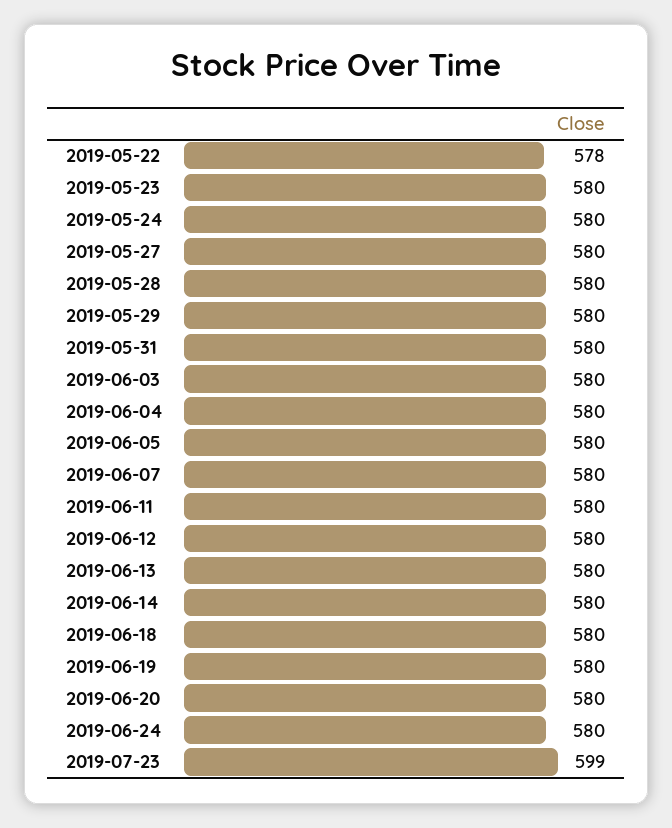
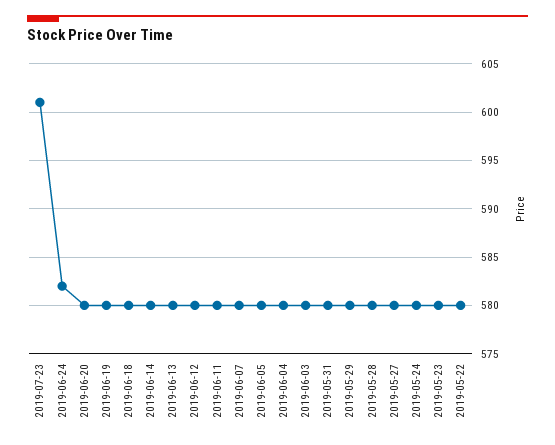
2019-05-22: 578 -> 580
2019-06-24: 580 -> 582
2019-07-23: 599 -> 601

